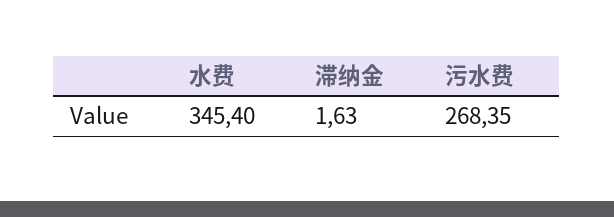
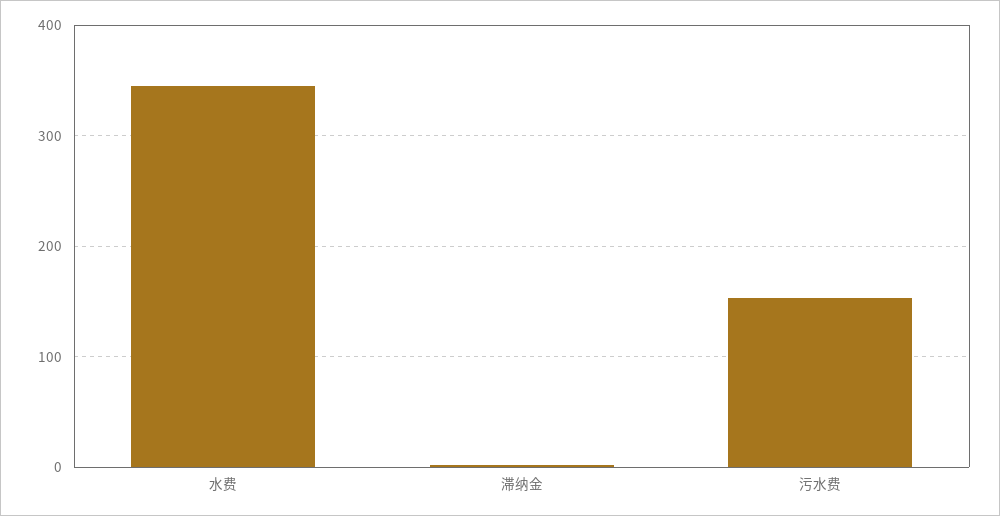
污水费: 268.35 -> 150

